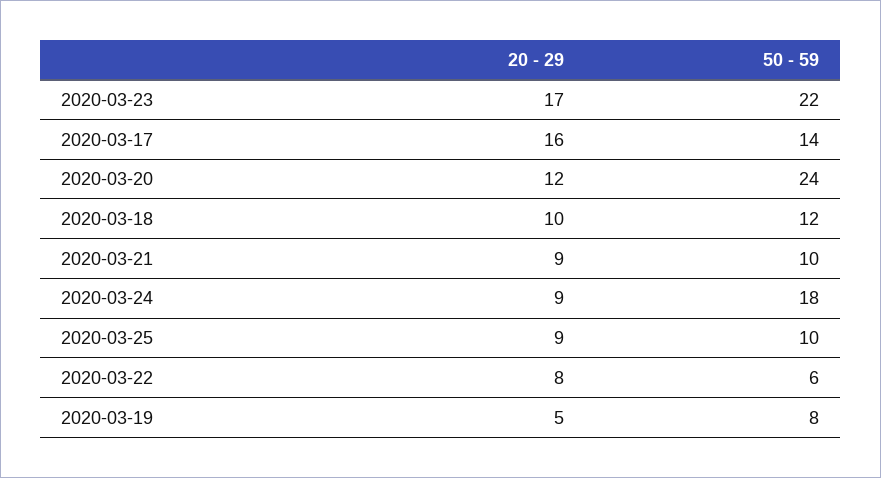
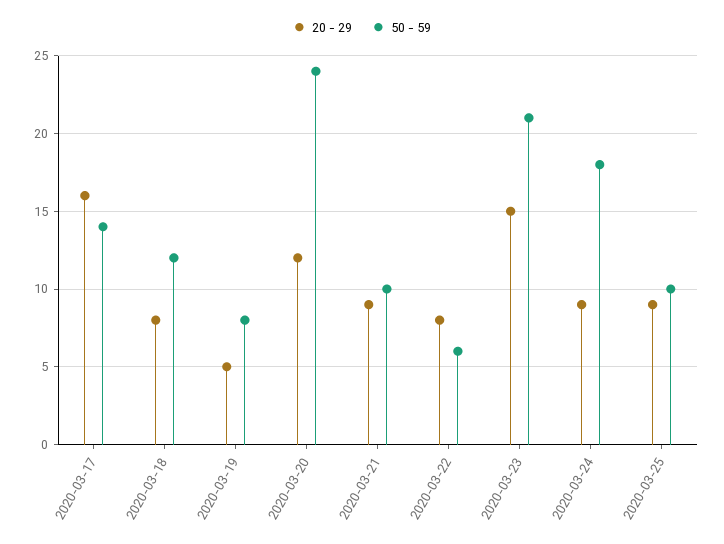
20 - 29, 2020-03-23: 17 -> 15
50 - 59, 2020-03-23: 22 -> 21
20 - 29, 2020-03-18: 10 -> 8

